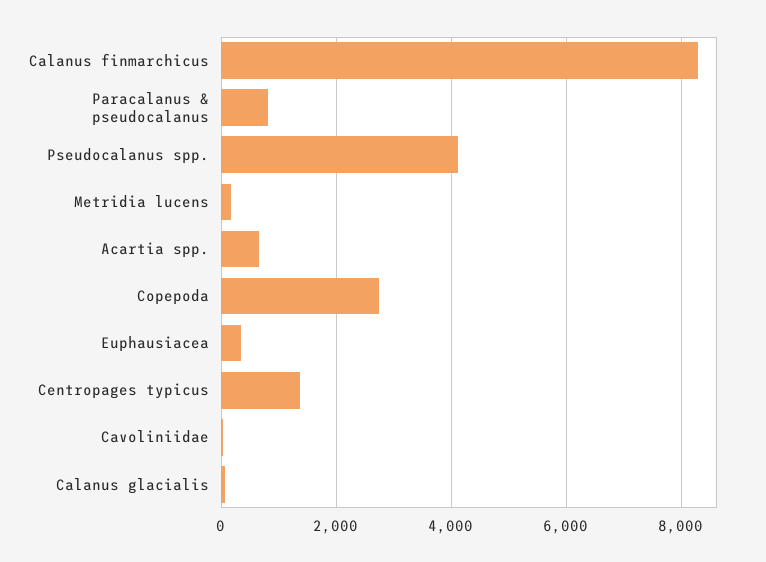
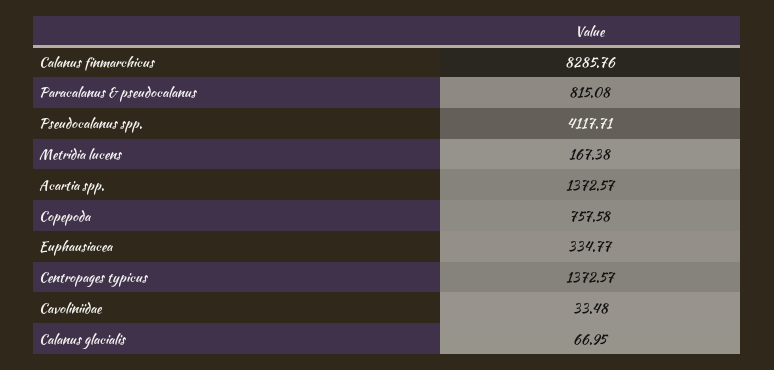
Acartia spp.: 600 -> 1372.57
Copepoda: 2800 -> 757.58

